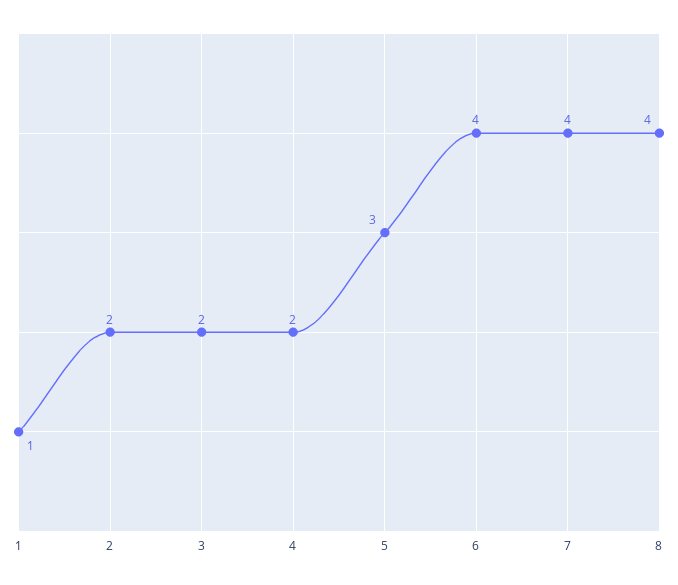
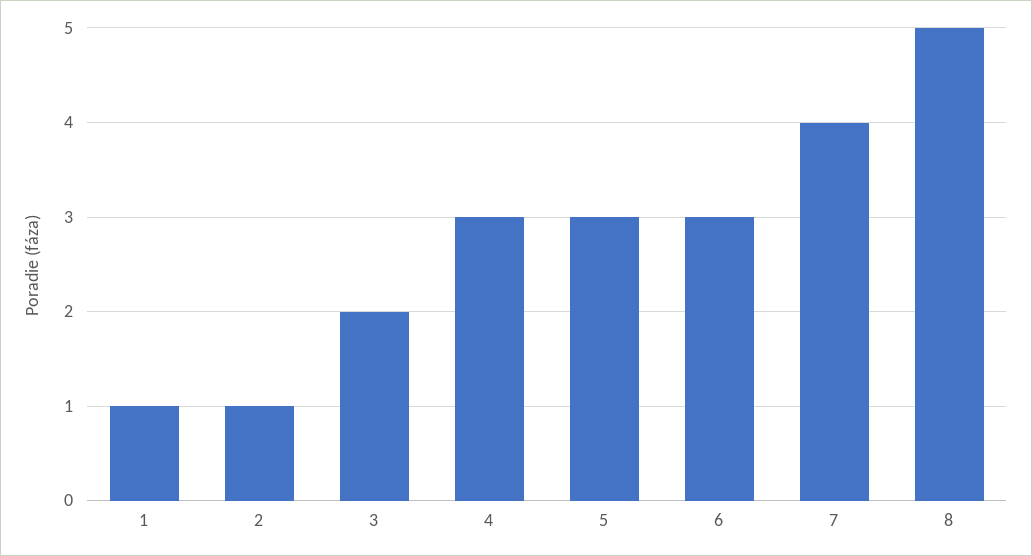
2: 2 -> 1
4: 2 -> 3
6: 4 -> 3
8: 4 -> 5

